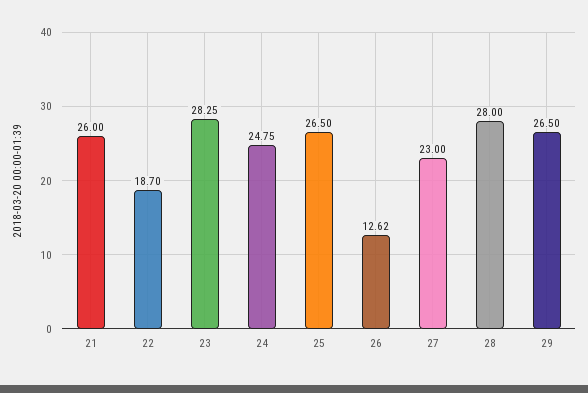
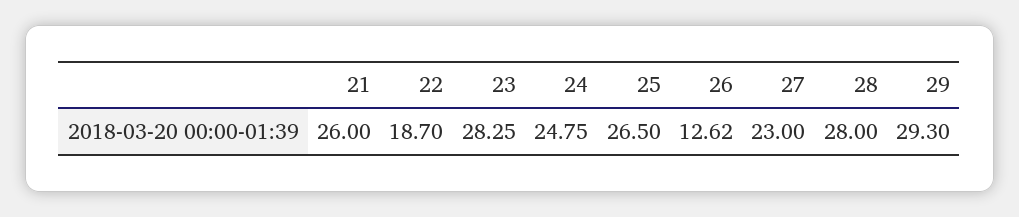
29: 26.5 -> 29.3

